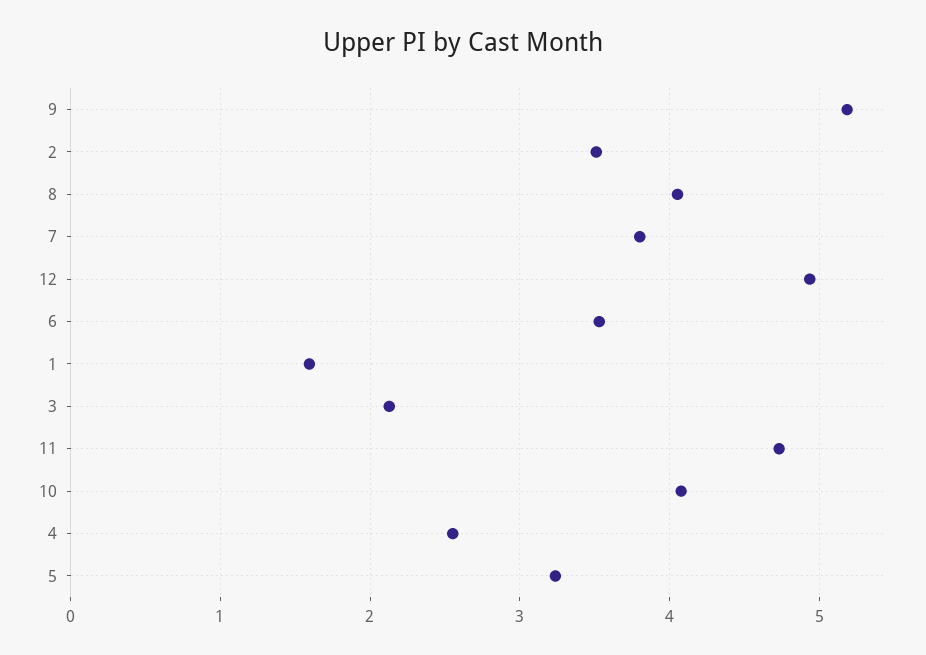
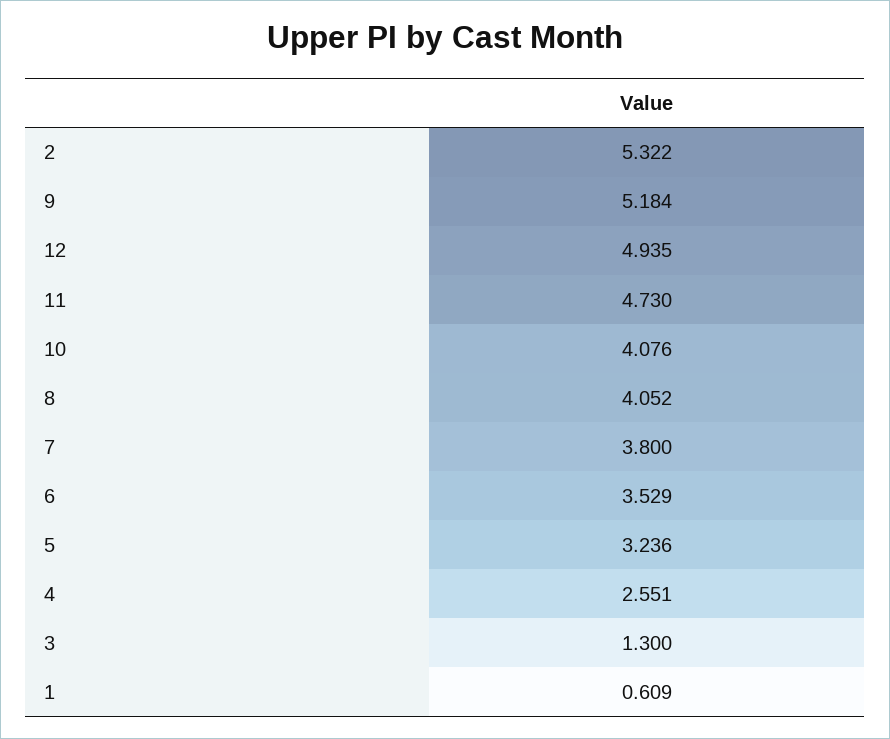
2: 3.5 -> 5.322
1: 1.6 -> 0.609
3: 2.1 -> 1.3

